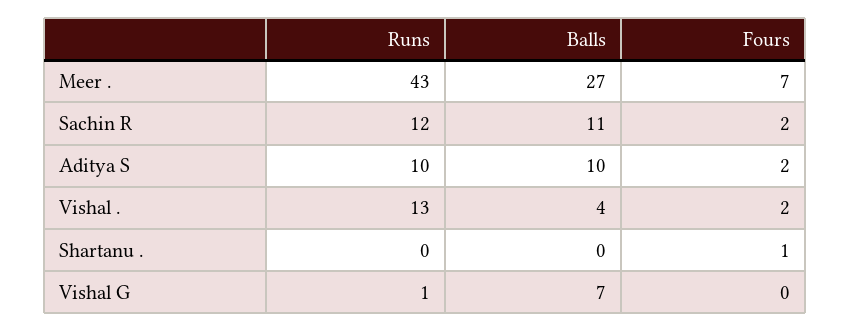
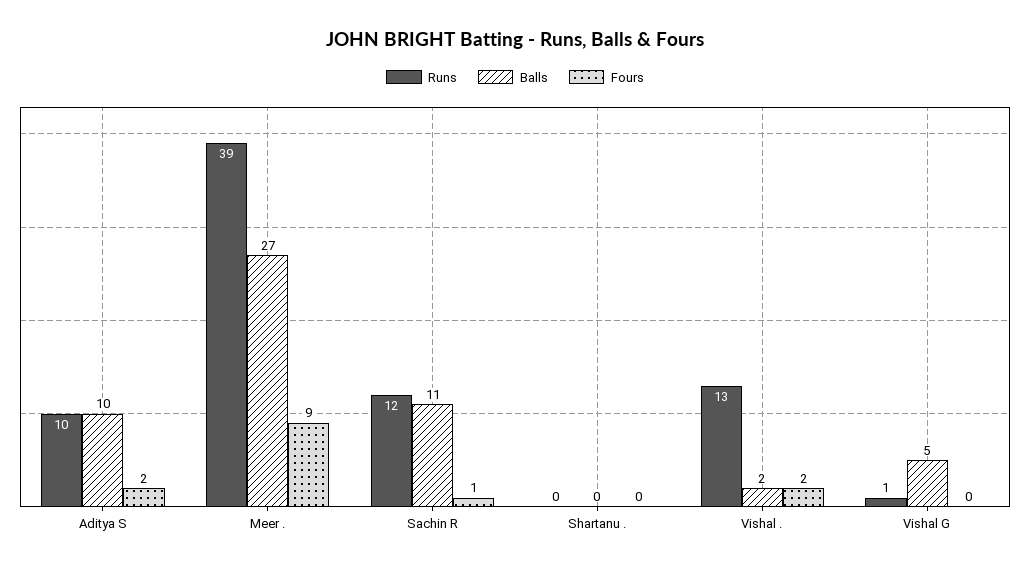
Runs, Meer .: 43 -> 39
Fours, Meer .: 7 -> 9
Fours, Sachin R: 2 -> 1
Balls, Vishal .: 4 -> 2
Fours, Shartanu .: 1 -> 0
Balls, Vishal G: 7 -> 5

